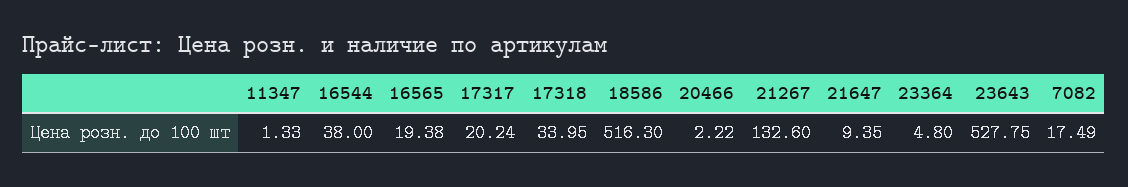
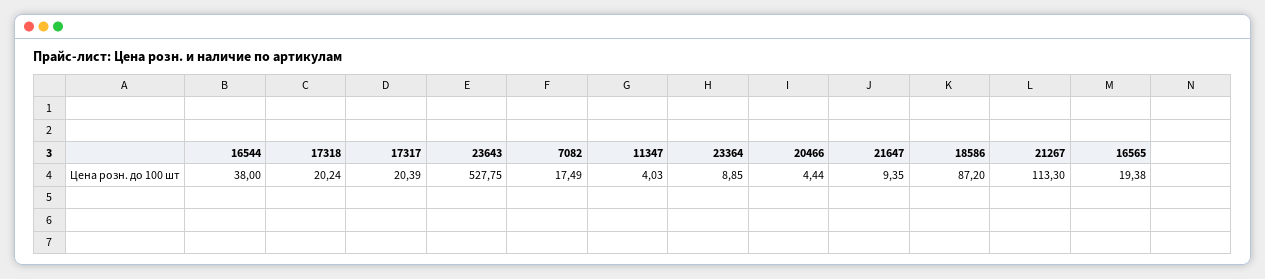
11347: 1.33 -> 4.03
17317: 20.24 -> 20.39
17318: 33.95 -> 20.24
18586: 516.3 -> 87.2
20466: 2.22 -> 4.44
21267: 132.6 -> 113.3
23364: 4.8 -> 8.85

